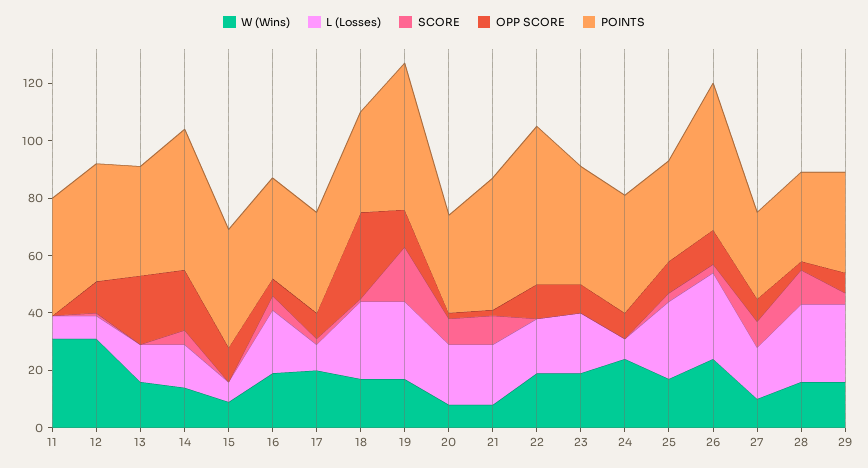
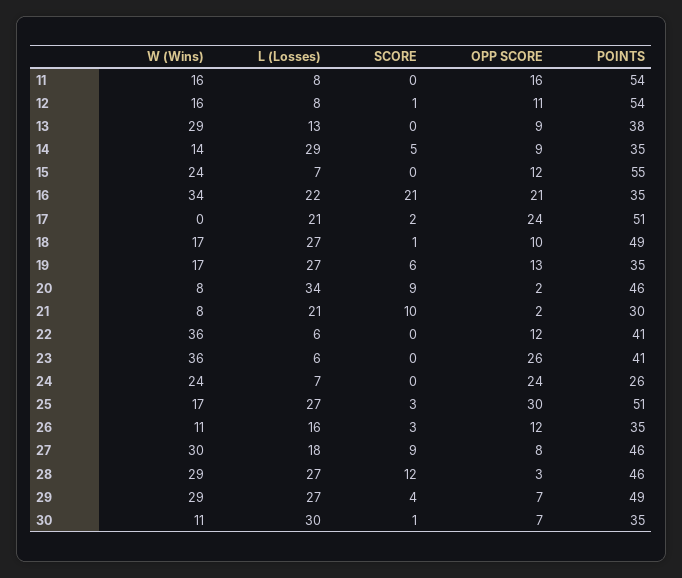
W (Wins), 11: 30 -> 16
OPP SCORE, 11: 0 -> 16
POINTS, 11: 40 -> 54
W (Wins), 12: 30 -> 16
POINTS, 12: 40 -> 54
W (Wins), 13: 15 -> 29
OPP SCORE, 13: 25 -> 9
L (Losses), 14: 15 -> 29
OPP SCORE, 14: 20 -> 9
POINTS, 14: 50 -> 35
W (Wins), 15: 10 -> 24
POINTS, 15: 40 -> 55
W (Wins), 16: 20 -> 34
SCORE, 16: 5 -> 21
OPP SCORE, 16: 5 -> 21
W (Wins), 17: 20 -> 0
L (Losses), 17: 10 -> 21
OPP SCORE, 17: 10 -> 24
POINTS, 17: 35 -> 51
OPP SCORE, 18: 30 -> 10
POINTS, 18: 35 -> 49
SCORE, 19: 20 -> 6
POINTS, 19: 50 -> 35
L (Losses), 20: 20 -> 34
POINTS, 20: 35 -> 46
POINTS, 21: 45 -> 30
W (Wins), 22: 20 -> 36
L (Losses), 22: 20 -> 6
POINTS, 22: 55 -> 41
W (Wins), 23: 20 -> 36
L (Losses), 23: 20 -> 6
OPP SCORE, 23: 10 -> 26
OPP SCORE, 24: 10 -> 24
POINTS, 24: 40 -> 26
OPP SCORE, 25: 10 -> 30
POINTS, 25: 35 -> 51
W (Wins), 26: 25 -> 11
L (Losses), 26: 30 -> 16
POINTS, 26: 50 -> 35
W (Wins), 27: 10 -> 30
POINTS, 27: 30 -> 46
W (Wins), 28: 15 -> 29
POINTS, 28: 30 -> 46
W (Wins), 29: 15 -> 29
POINTS, 29: 35 -> 49
W (Wins), 30: none -> 11
L (Losses), 30: none -> 30
SCORE, 30: none -> 1
OPP SCORE, 30: none -> 7
POINTS, 30: none -> 35

